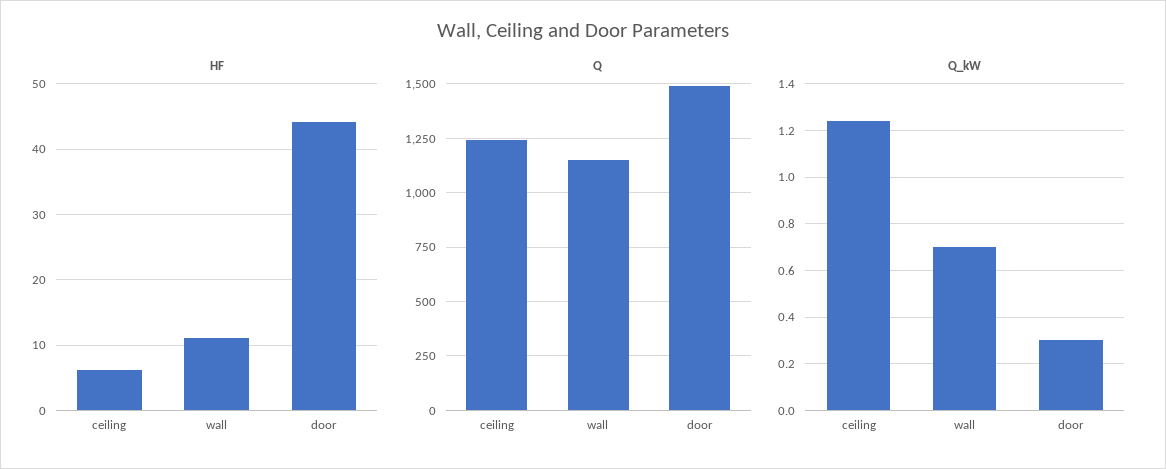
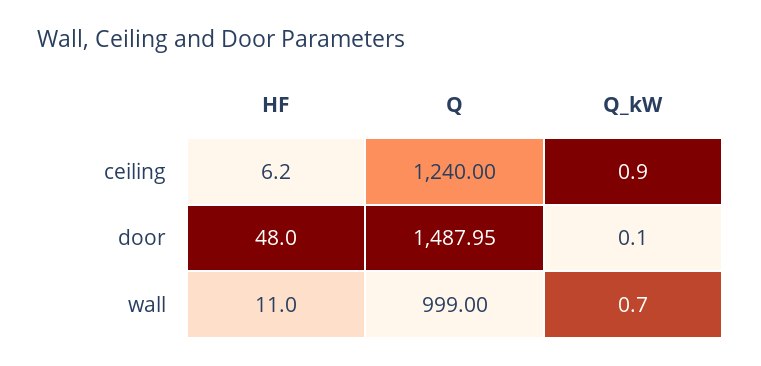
HF, door: 44 -> 48
Q, wall: 1150 -> 999
Q_kW, ceiling: 1.25 -> 0.9
Q_kW, door: 0.3 -> 0.1

